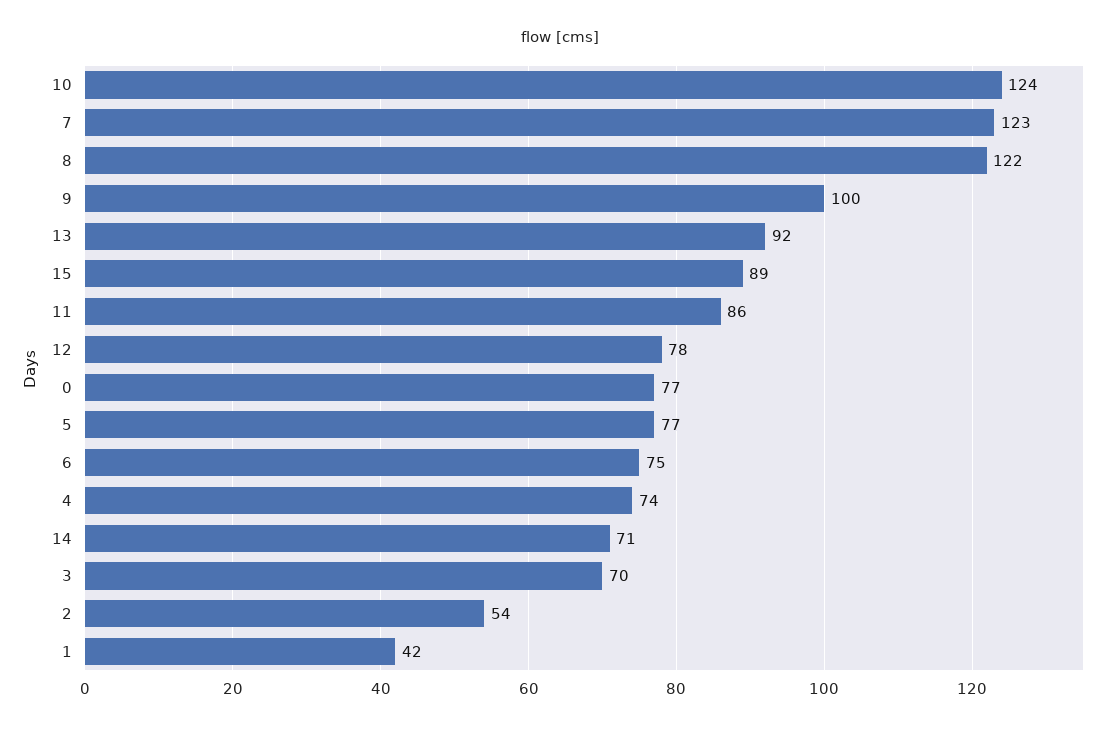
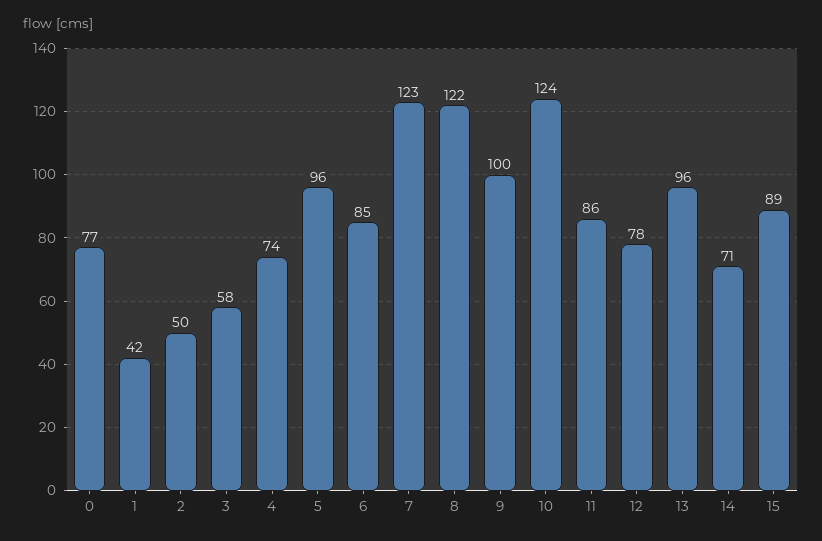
13: 92 -> 96
5: 77 -> 96
6: 75 -> 85
3: 70 -> 58
2: 54 -> 50

